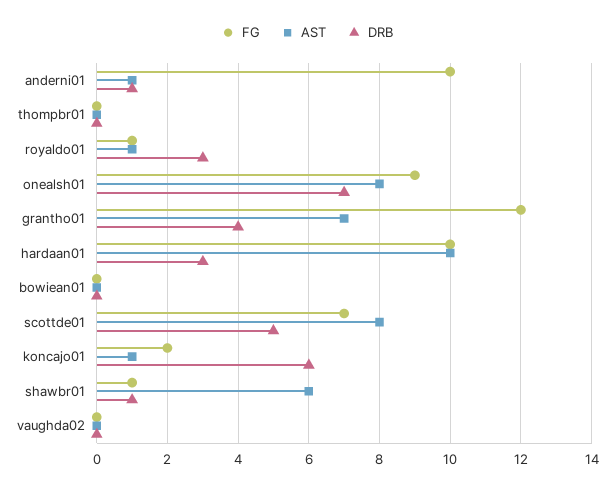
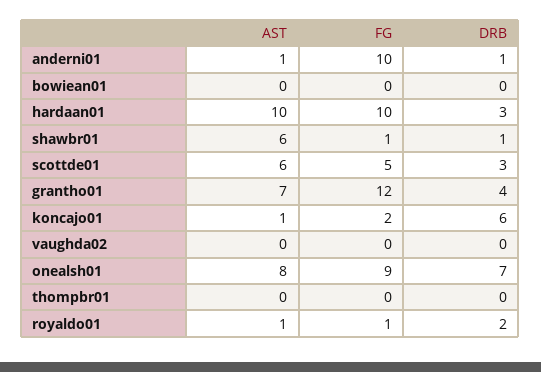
DRB, royaldo01: 3 -> 2
FG, scottde01: 7 -> 5
AST, scottde01: 8 -> 6
DRB, scottde01: 5 -> 3

